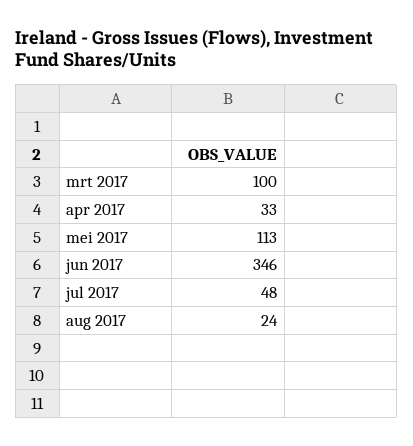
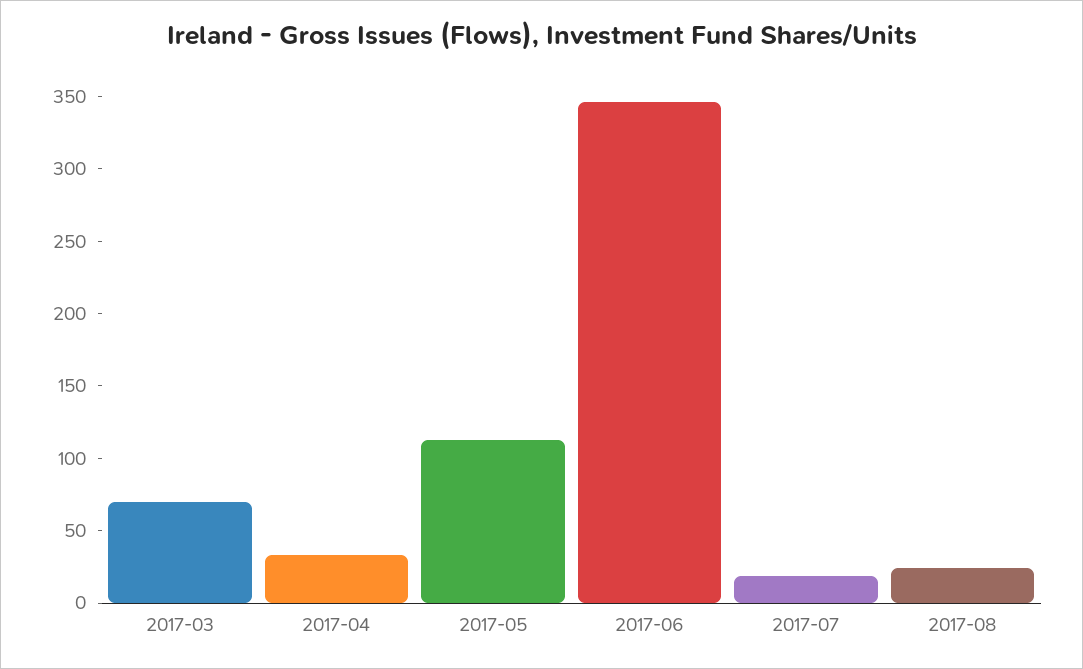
mrt 2017: 100 -> 70
jul 2017: 48 -> 20

